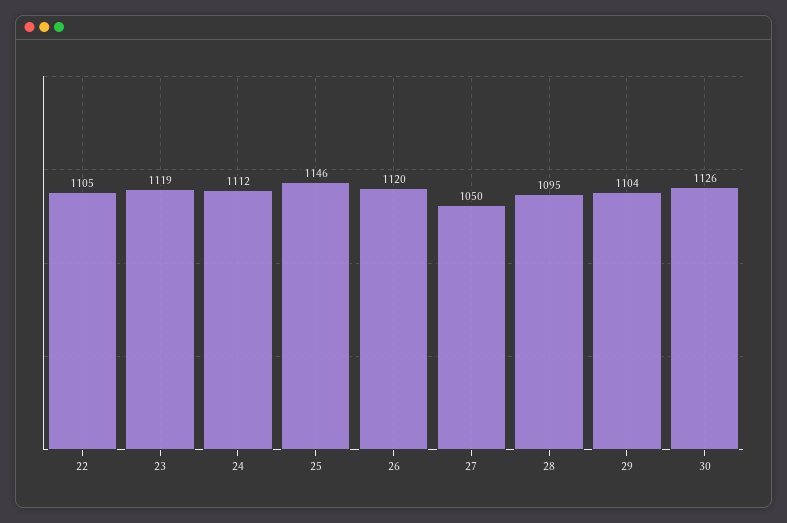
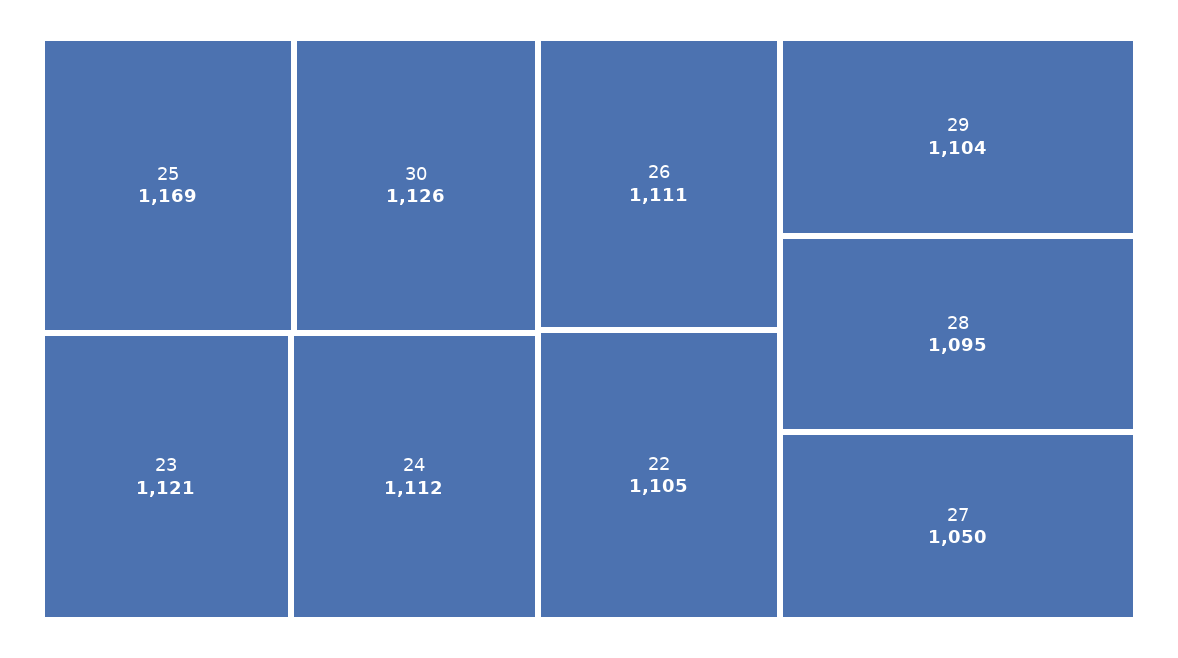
23: 1119 -> 1121
25: 1146 -> 1169
26: 1120 -> 1111

